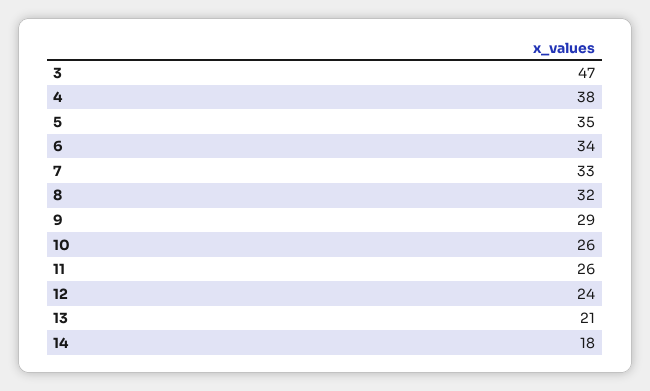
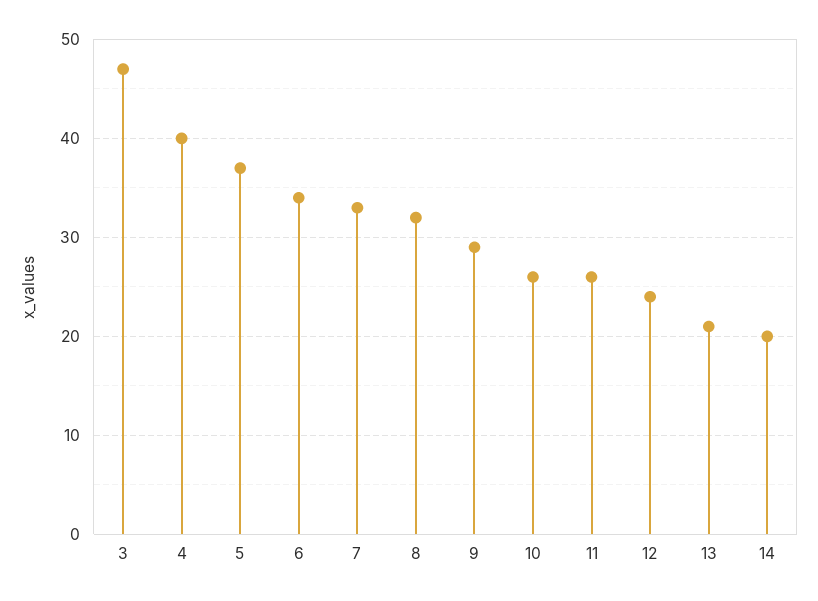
4: 38 -> 40
5: 35 -> 37
14: 18 -> 20

